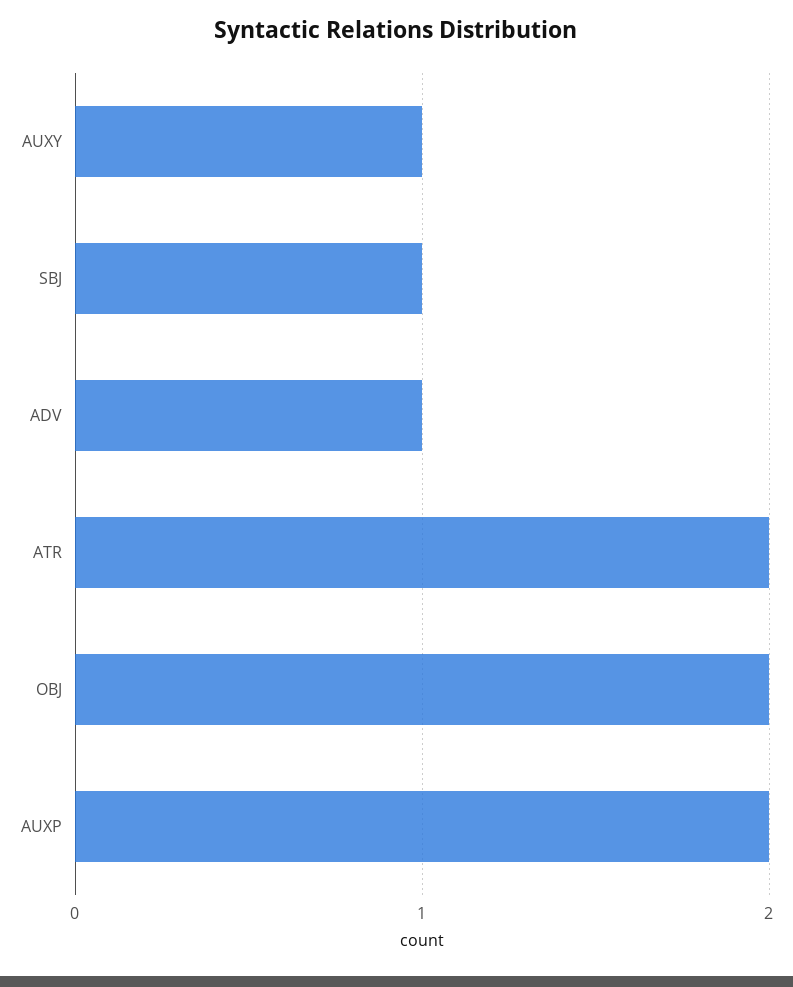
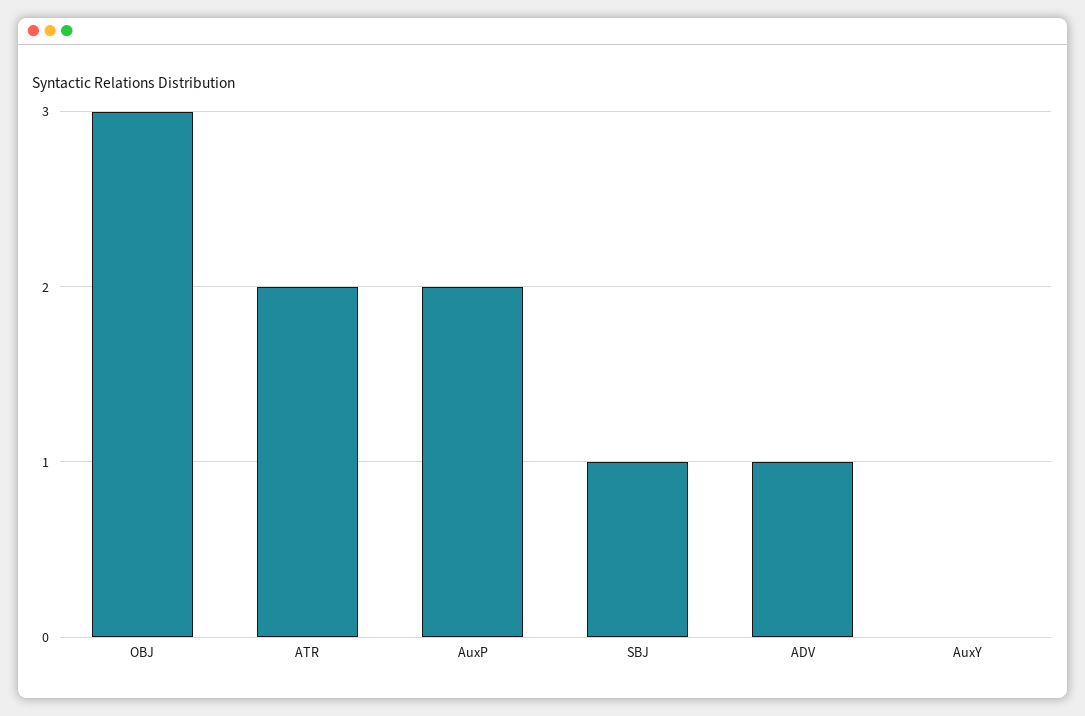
AUXY: 1 -> 0
OBJ: 2 -> 3

